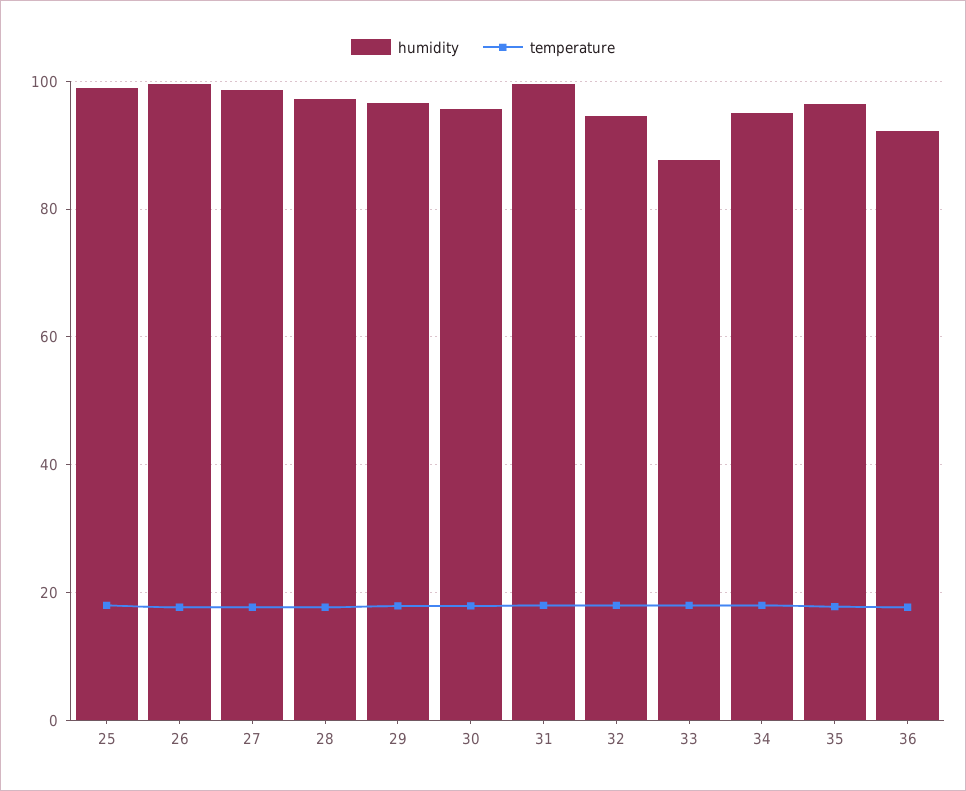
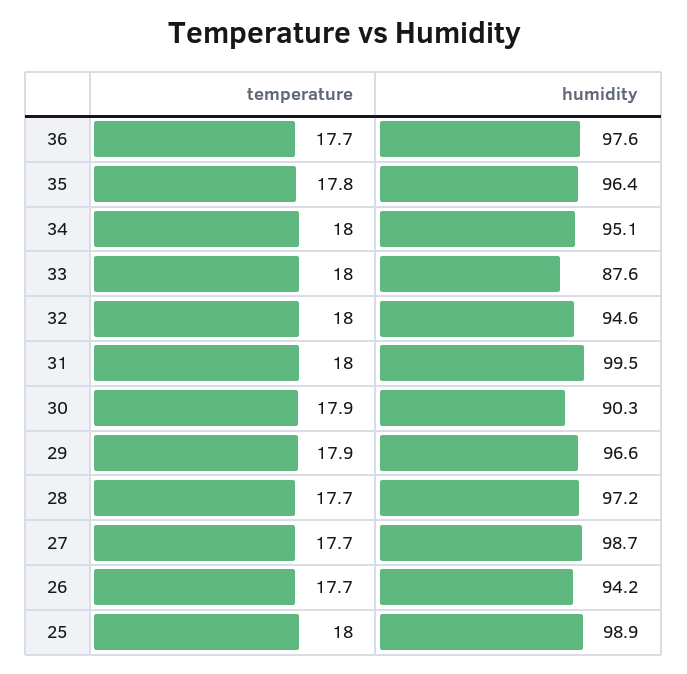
humidity, 26: 100 -> 94.2
humidity, 30: 96 -> 90.3
humidity, 36: 92 -> 97.6

